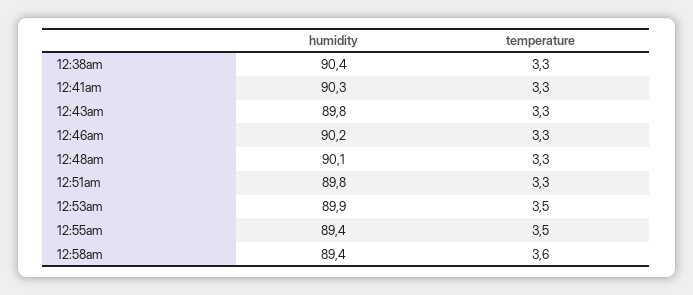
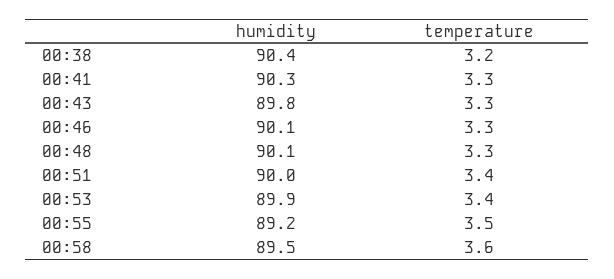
temperature, 12:38am: 3.3 -> 3.2
humidity, 12:46am: 90.2 -> 90.1
humidity, 12:51am: 89.8 -> 90
temperature, 12:51am: 3.3 -> 3.4
temperature, 12:53am: 3.5 -> 3.4
humidity, 12:55am: 89.4 -> 89.2
humidity, 12:58am: 89.4 -> 89.5

